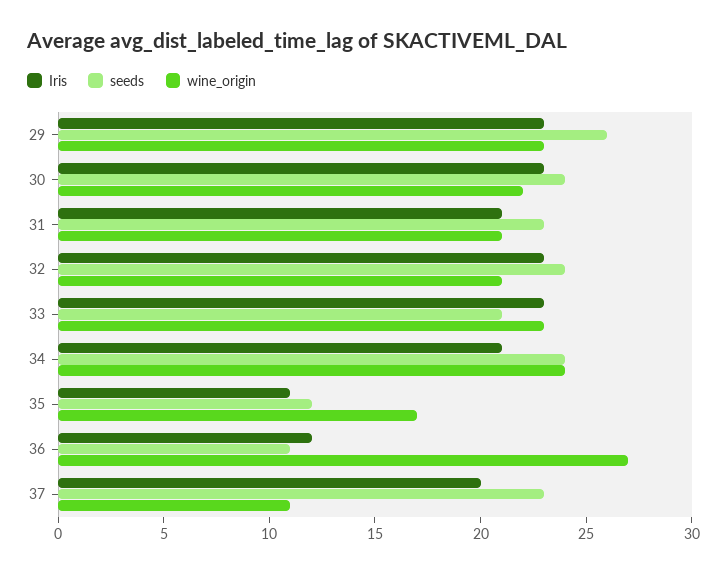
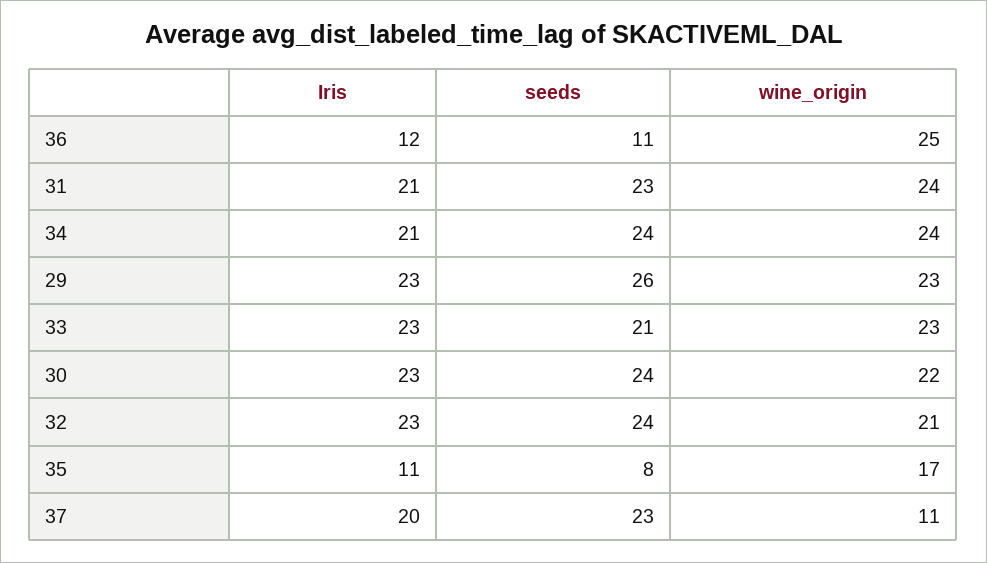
wine_origin, 31: 21 -> 24
seeds, 35: 12 -> 8
wine_origin, 36: 27 -> 25

